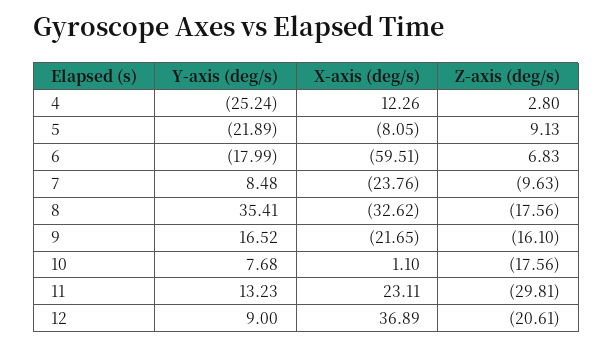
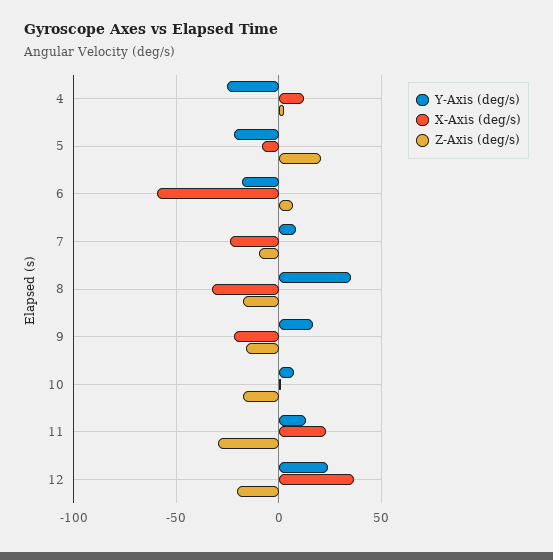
Z-axis (deg/s), 5: 9.13 -> 20
Y-axis (deg/s), 12: 9 -> 25

